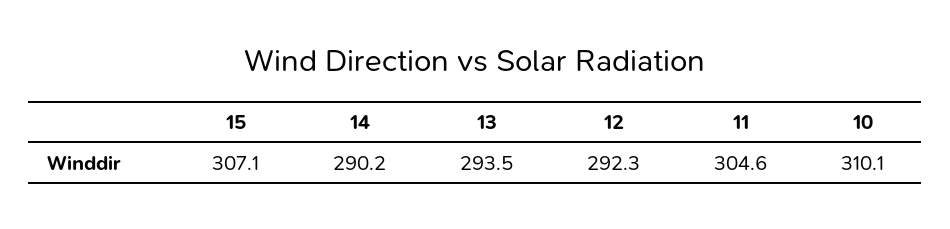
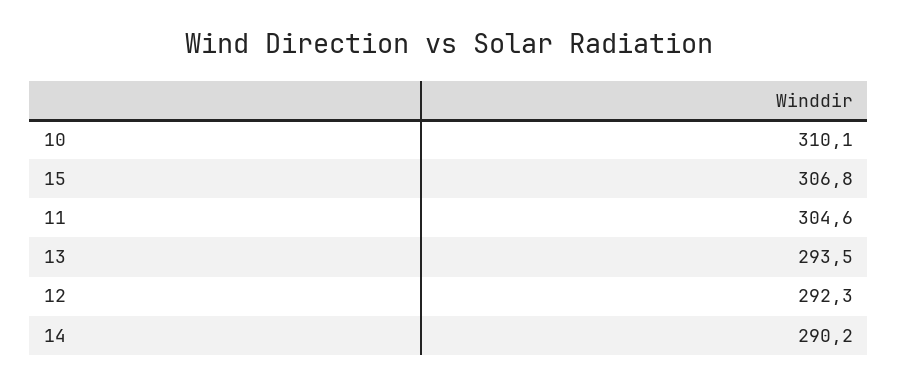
15: 307.1 -> 306.8

